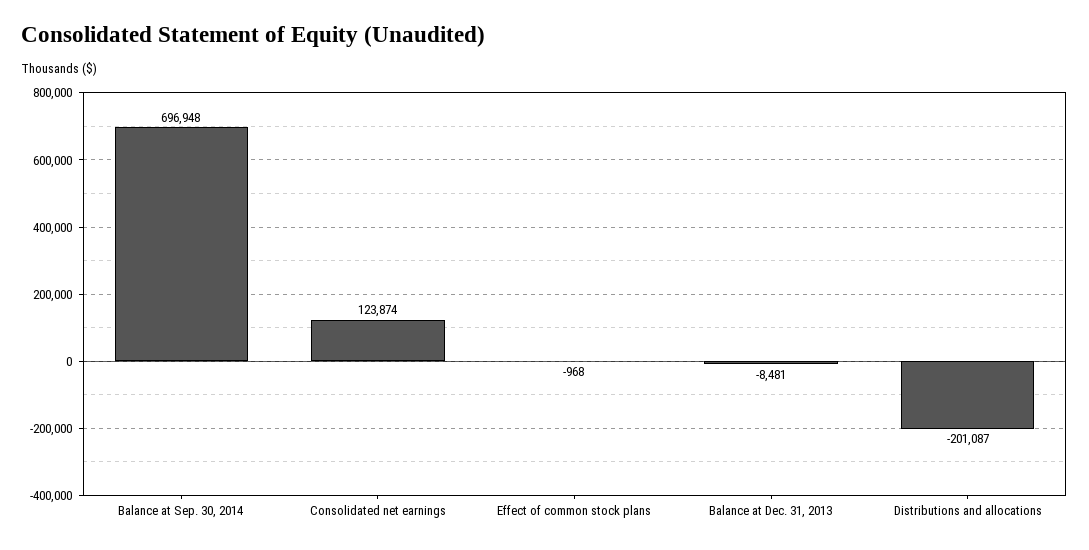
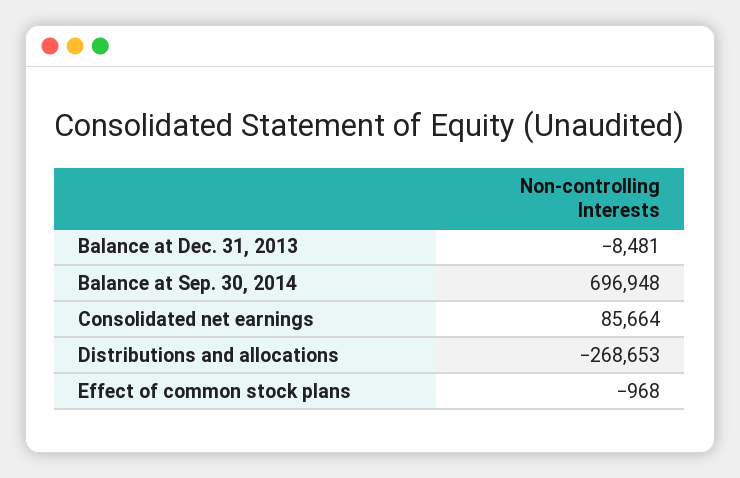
Consolidated net earnings: 123874 -> 85664
Distributions and allocations: -201087 -> -268653

